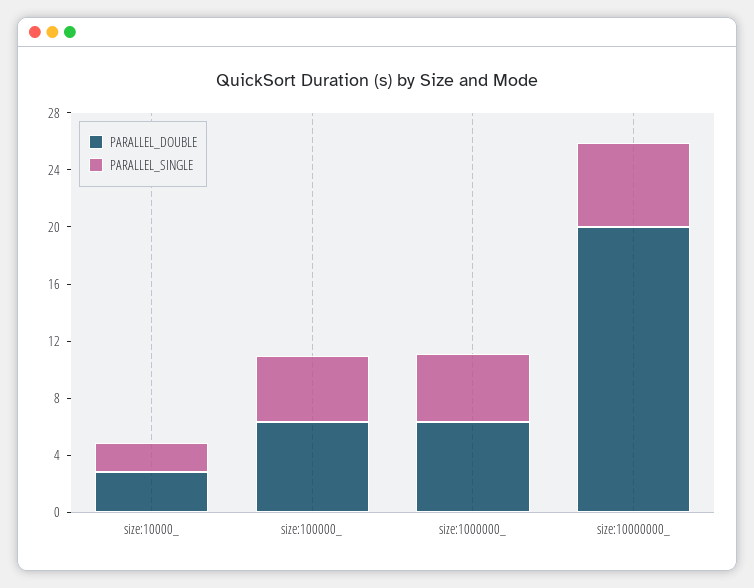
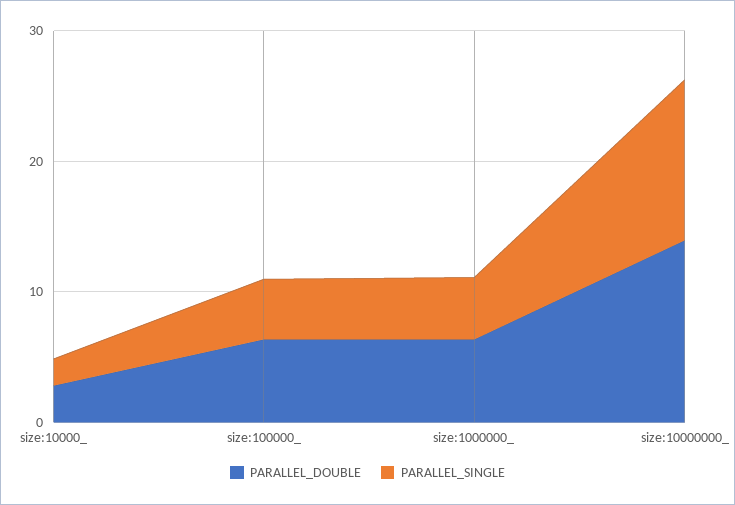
PARALLEL_DOUBLE, size:10000000_: 20 -> 14
PARALLEL_SINGLE, size:10000000_: 6 -> 12

